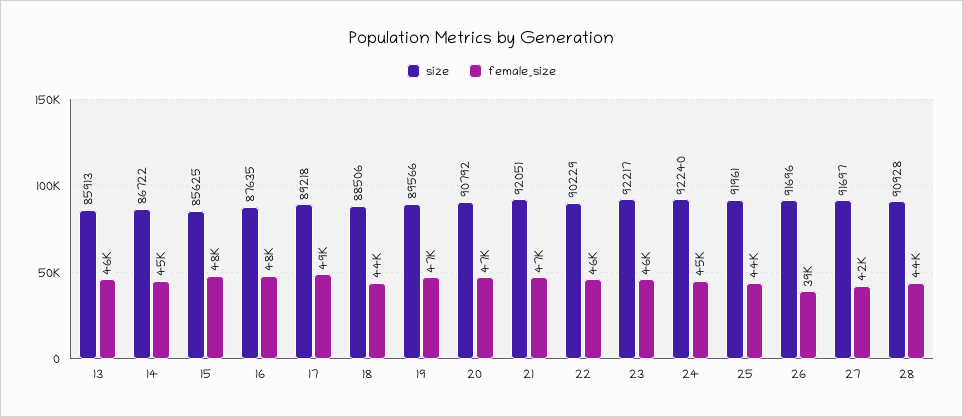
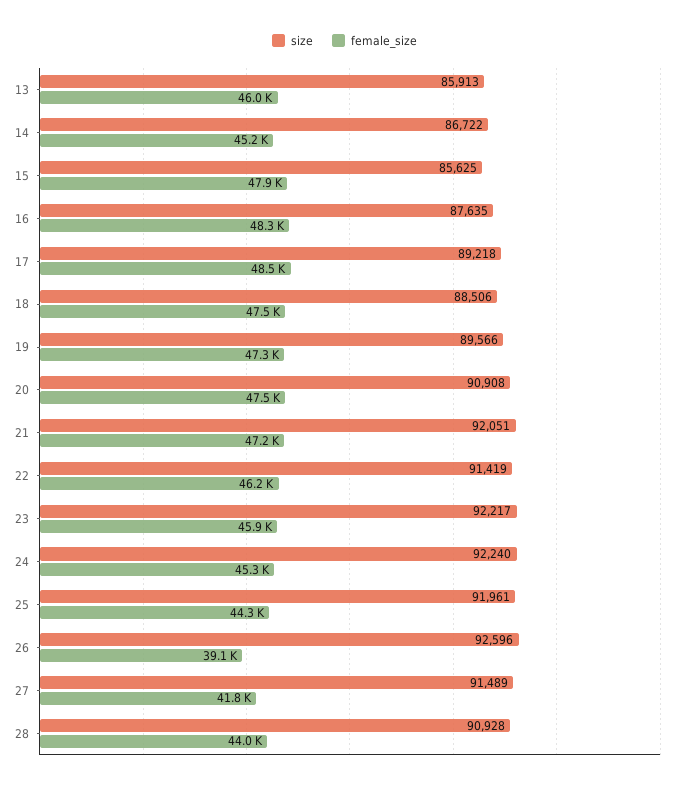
female_size, 18: 44000 -> 47500
size, 20: 90792 -> 90908
size, 22: 90229 -> 91419
size, 26: 91696 -> 92596
size, 27: 91697 -> 91489

